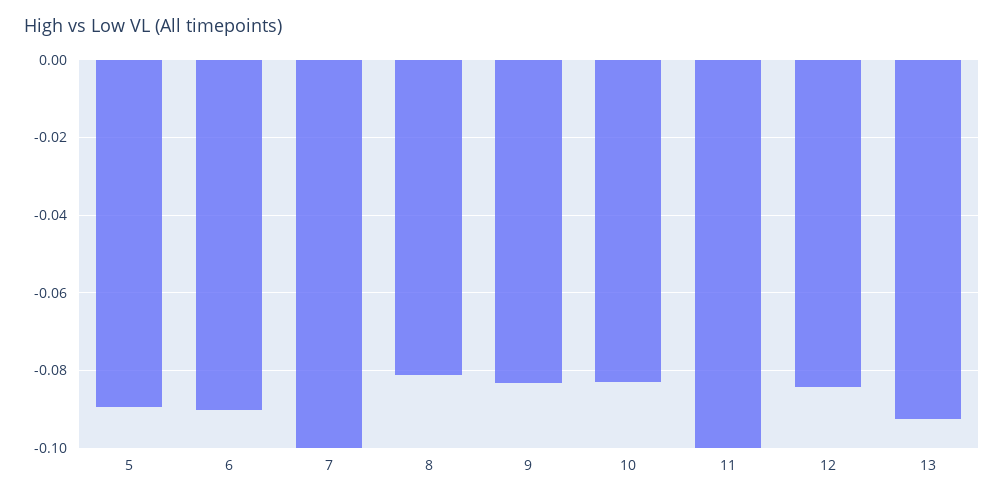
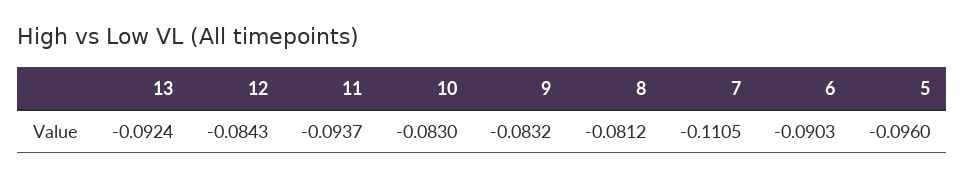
5: -0.09 -> -0.096
7: -0.1 -> -0.1105
11: -0.1 -> -0.0937

